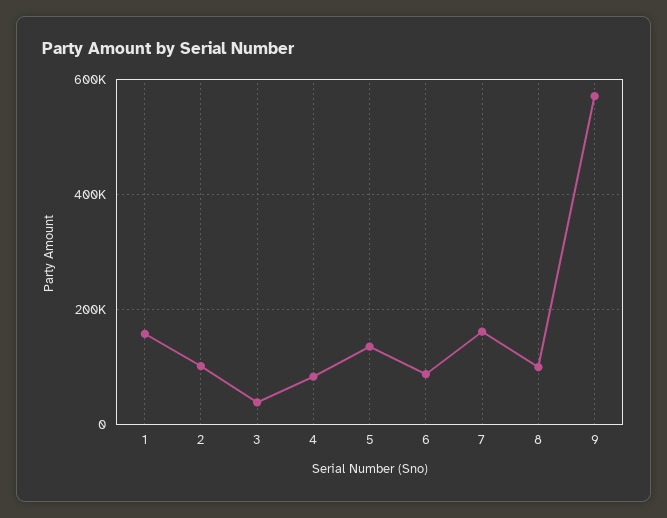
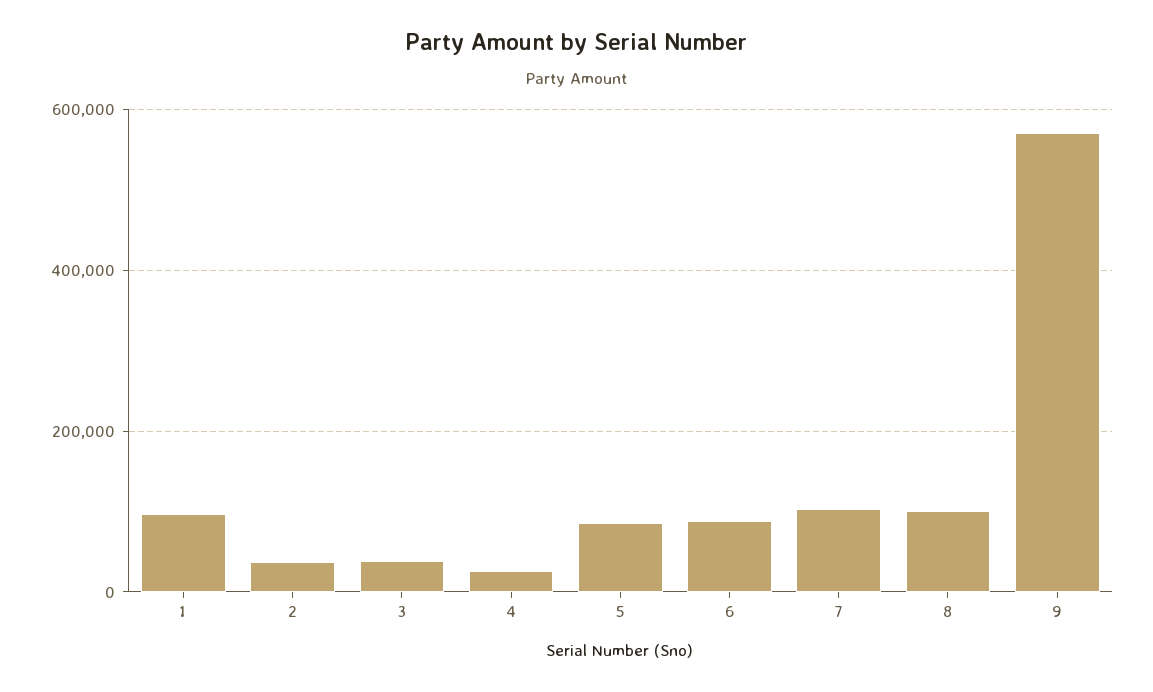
1: 160000 -> 100000
2: 100000 -> 40000
4: 80000 -> 20000
5: 140000 -> 80000
7: 160000 -> 100000

